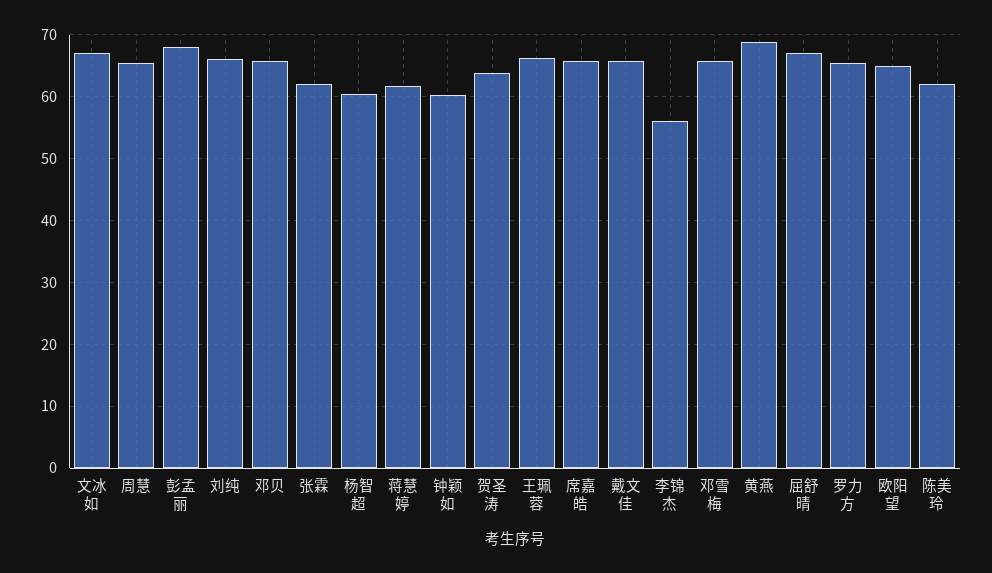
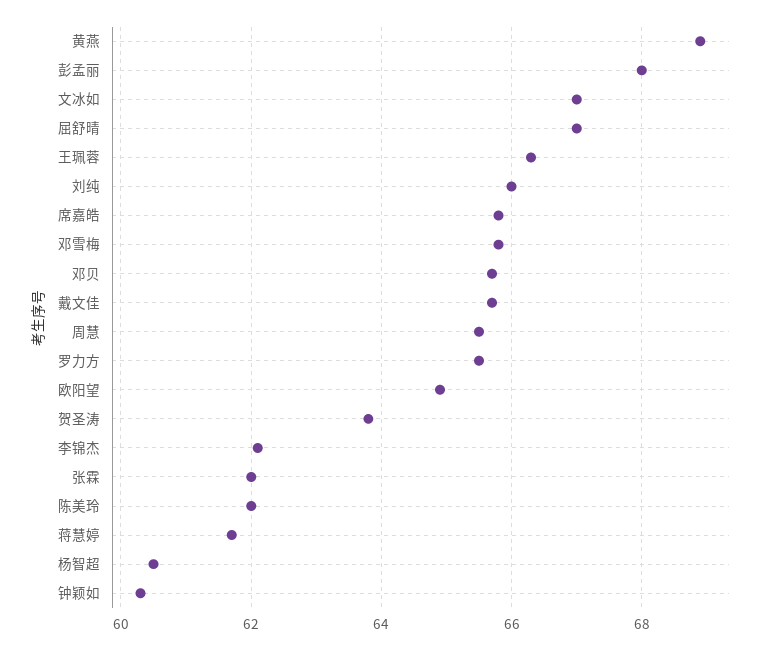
李锦杰: 56 -> 62

